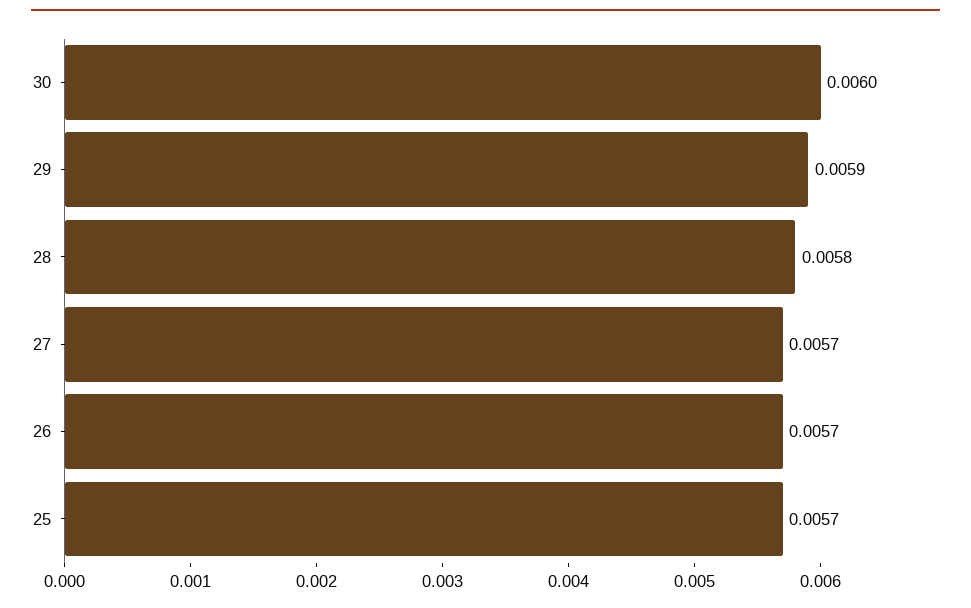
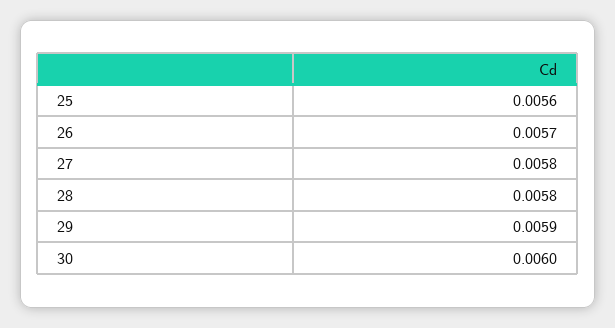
27: 0.0057 -> 0.0058
25: 0.0057 -> 0.0056

